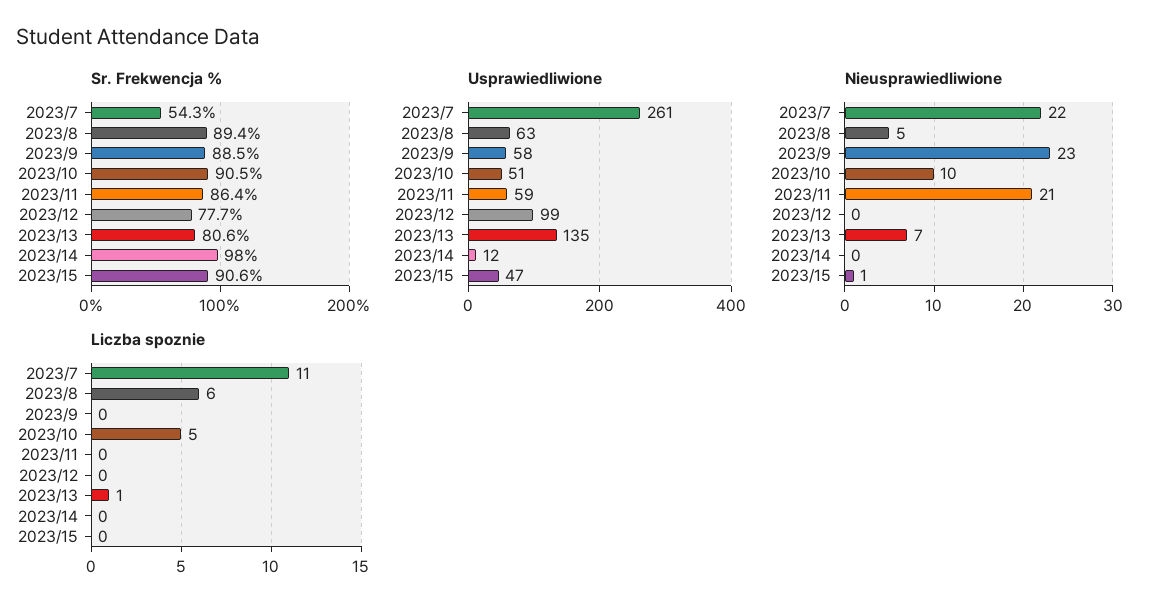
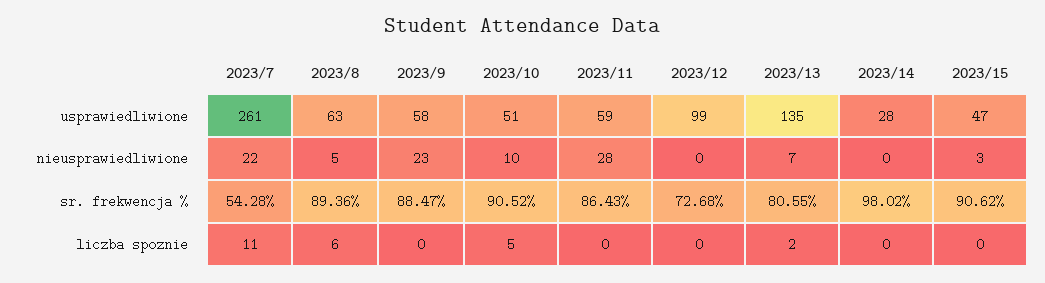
Sr. Frekwencja %, 2023/12: 77.7 -> 72.68
Usprawiedliwione, 2023/14: 12 -> 28
Nieusprawiedliwione, 2023/11: 21 -> 28
Nieusprawiedliwione, 2023/15: 1 -> 3
Liczba spoznie, 2023/13: 1 -> 2

